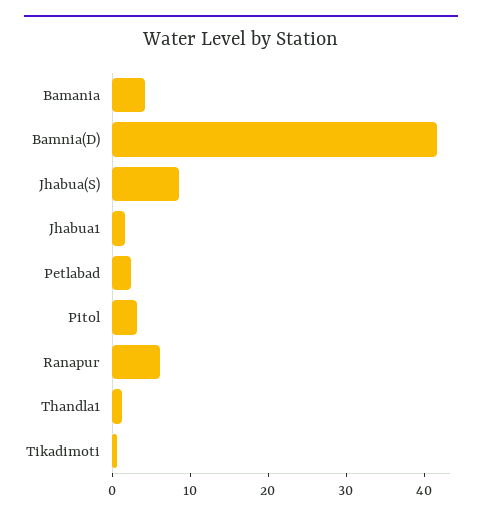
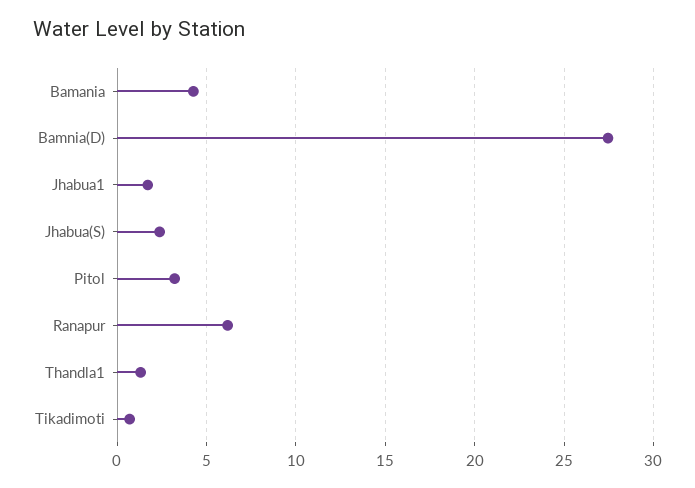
Bamnia(D): 42 -> 27.5
Jhabua(S): 8 -> 2.5
Petlabad: 2 -> none

